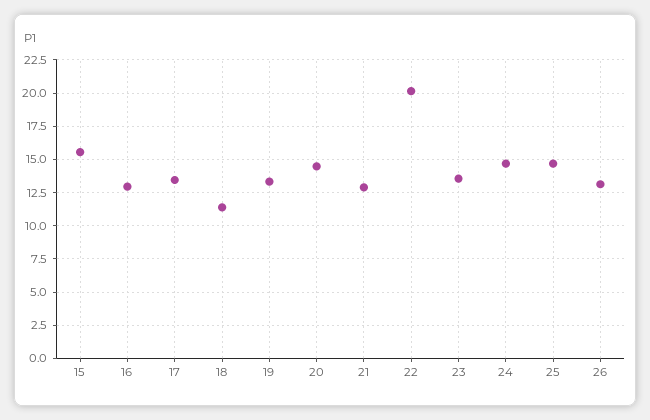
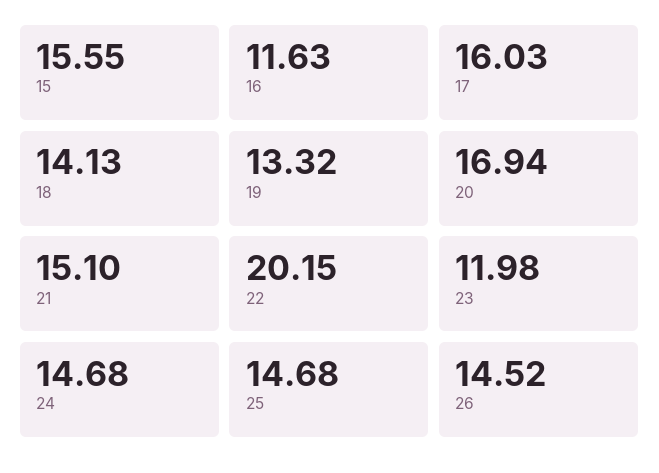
16: 13 -> 11.63
17: 13.5 -> 16.03
18: 11.5 -> 14.13
20: 14.5 -> 16.94
21: 13 -> 15.1
23: 13.5 -> 11.98
26: 13 -> 14.52

